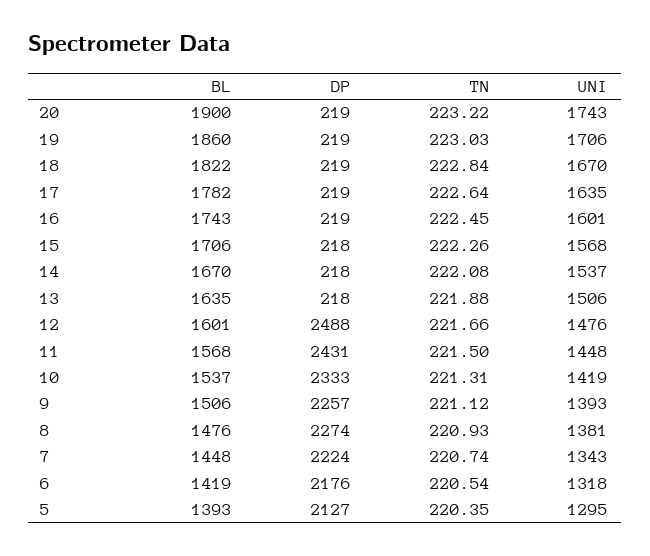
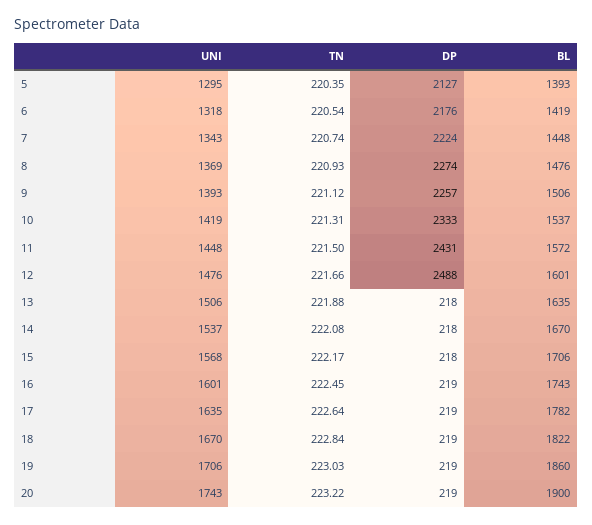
TN, 15: 222.26 -> 222.17
BL, 11: 1568 -> 1572
UNI, 8: 1381 -> 1369

